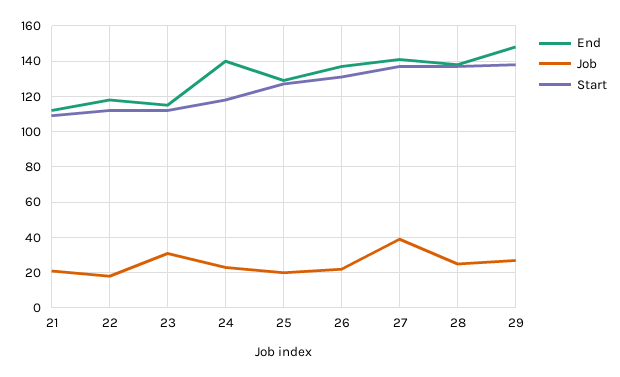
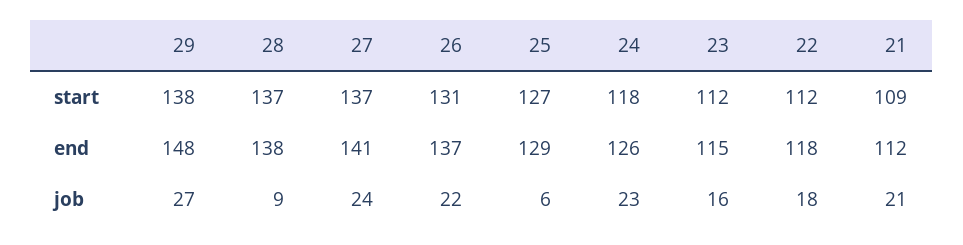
Job, 23: 30 -> 16
End, 24: 140 -> 126
Job, 25: 20 -> 6
Job, 27: 40 -> 24
Job, 28: 25 -> 9

